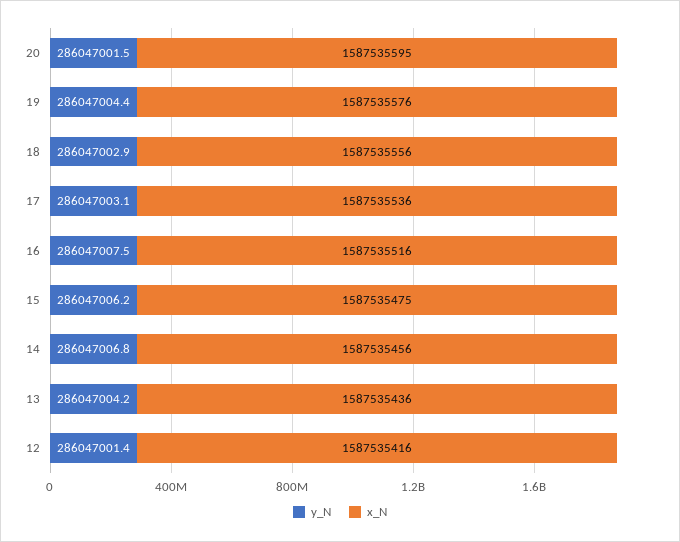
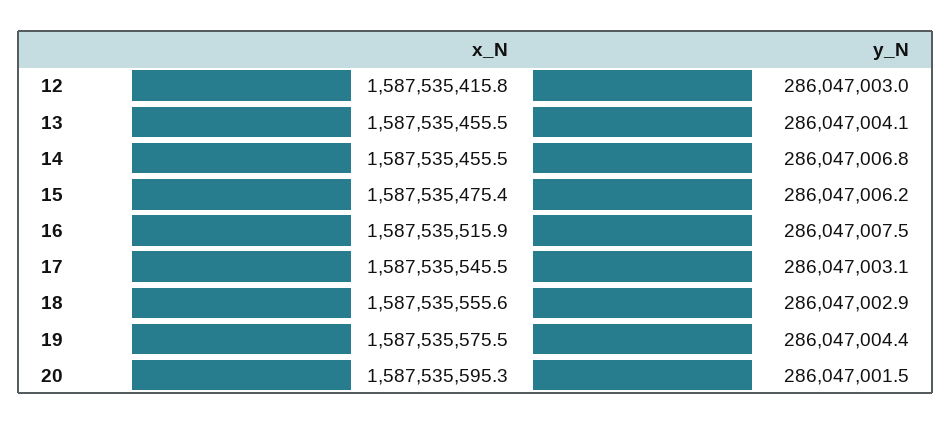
x_N, 17: 1587535536 -> 1587535545.5
y_N, 13: 286047004.2 -> 286047004.1
x_N, 13: 1587535436 -> 1587535455.5
y_N, 12: 286047001.4 -> 286047003

